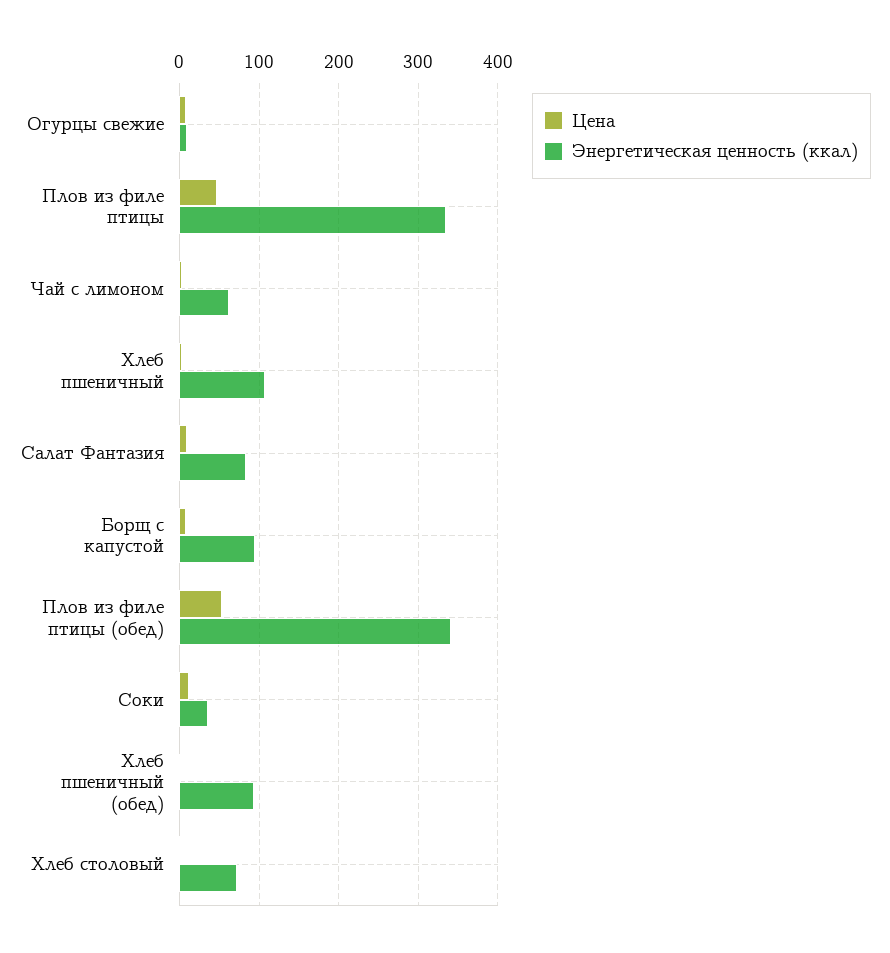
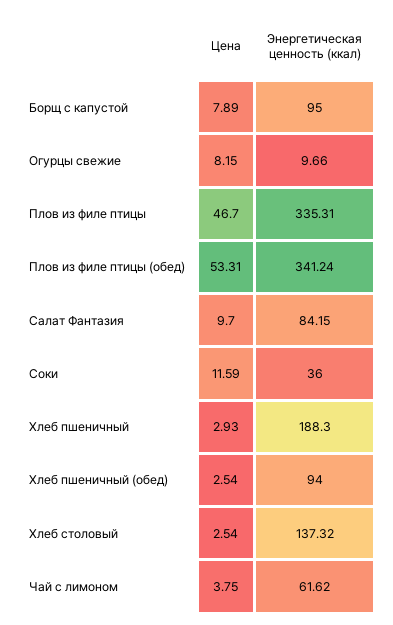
Энергетическая ценность (ккал), Хлеб пшеничный: 110 -> 188.3
Энергетическая ценность (ккал), Хлеб столовый: 70 -> 137.32

